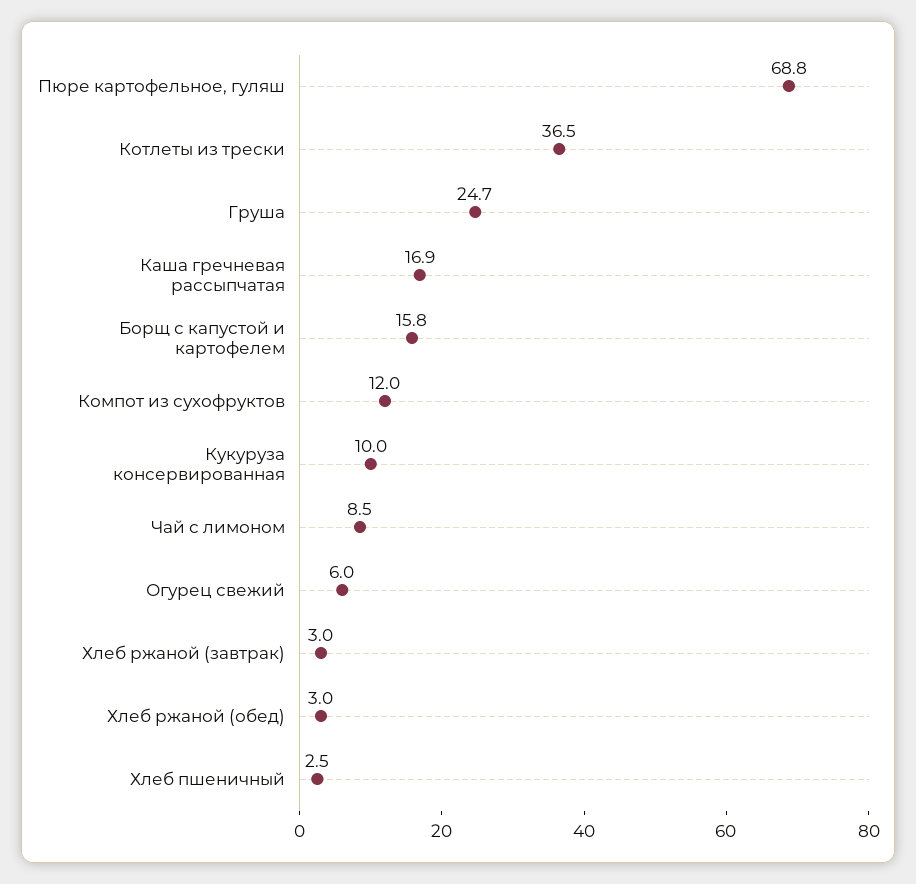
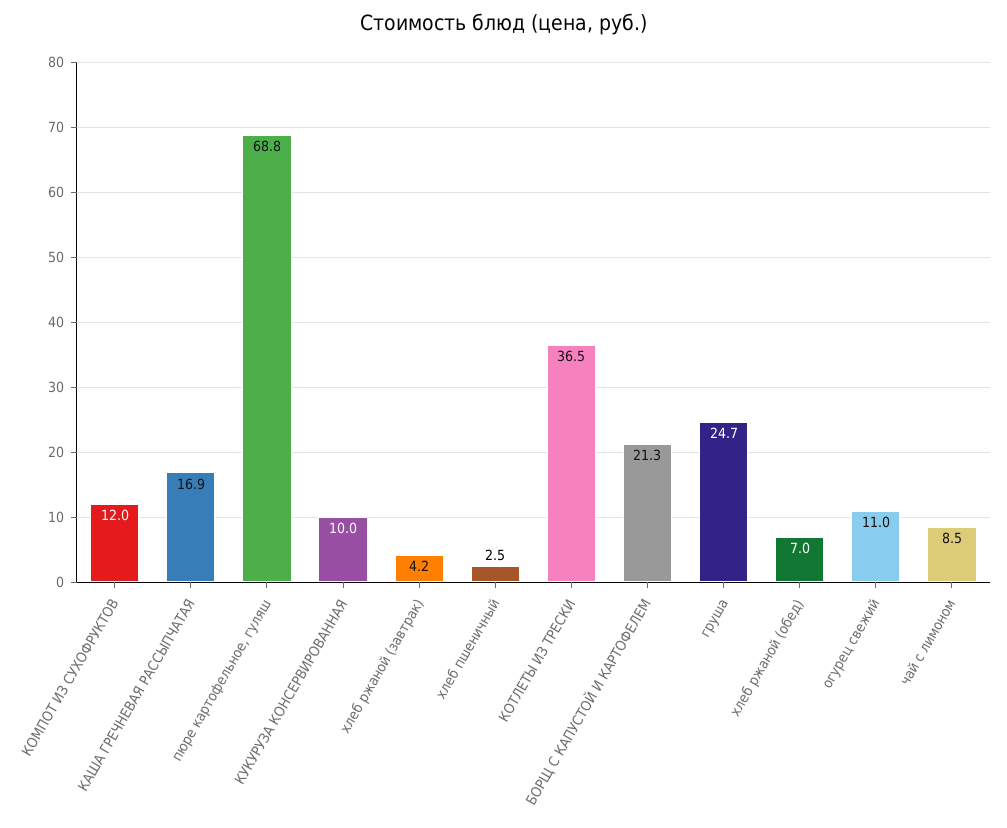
Борщ с капустой и картофелем: 15.8 -> 21.3
Огурец свежий: 6 -> 11
Хлеб ржаной (завтрак): 3 -> 4.2
Хлеб ржаной (обед): 3 -> 7

